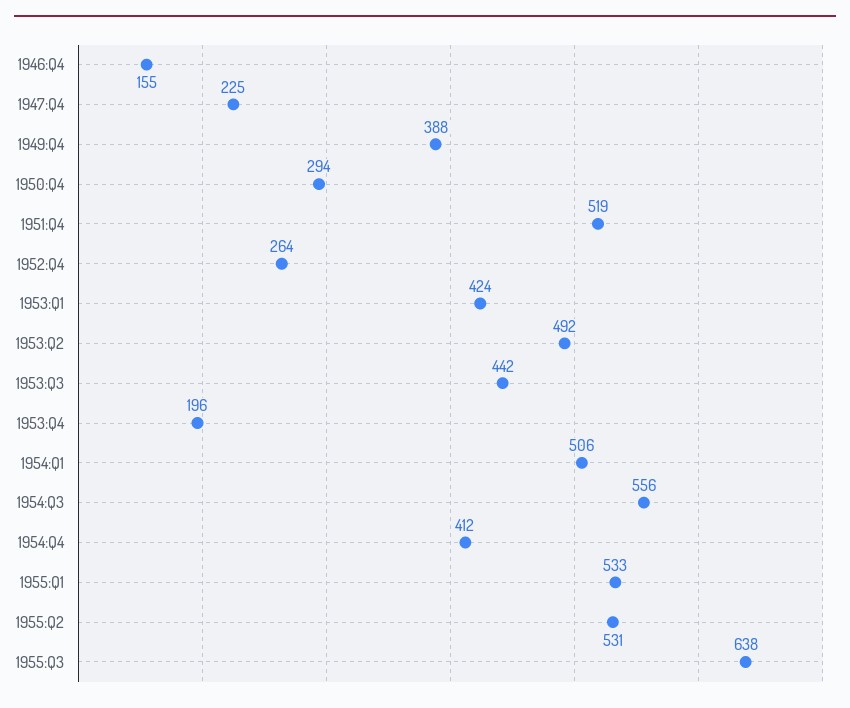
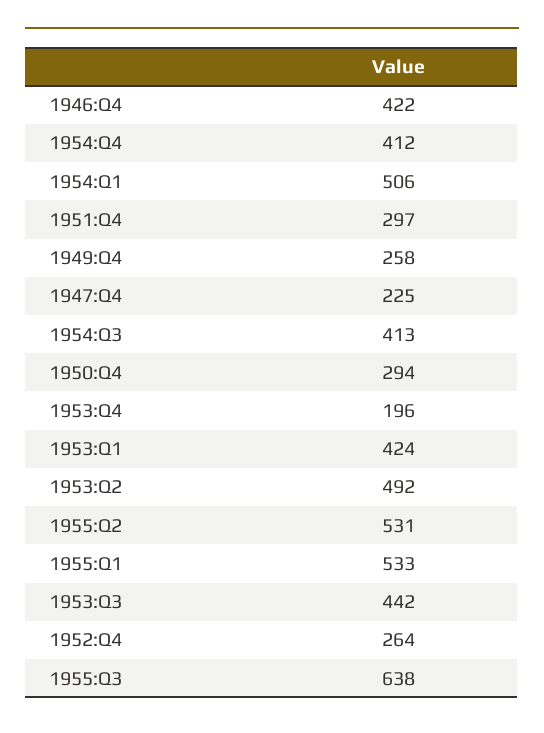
1946:Q4: 155 -> 422
1949:Q4: 388 -> 258
1951:Q4: 519 -> 297
1954:Q3: 556 -> 413

